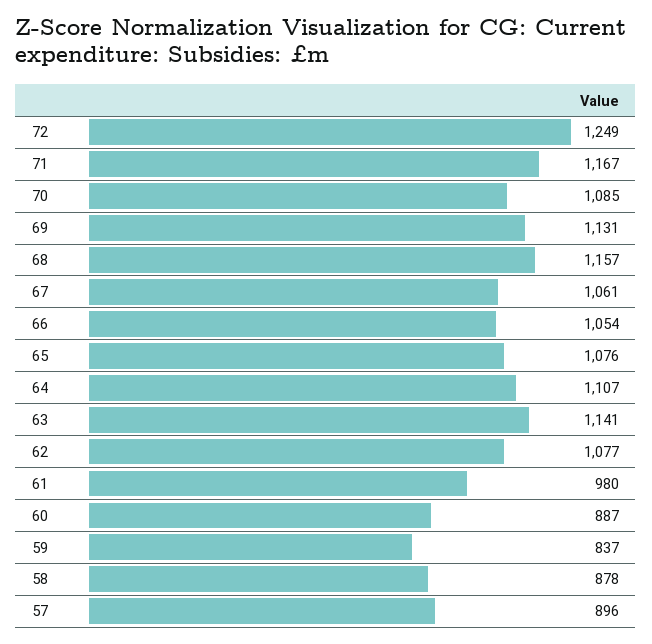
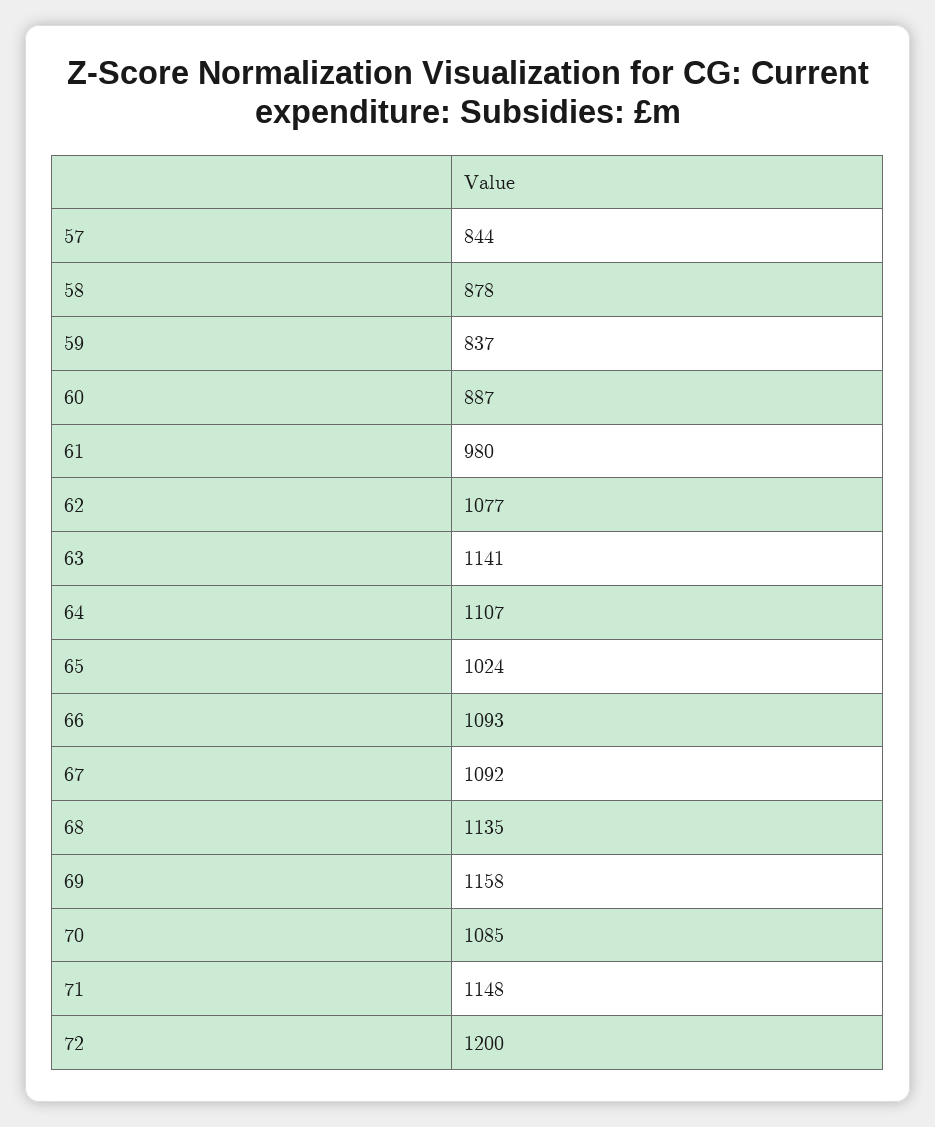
72: 1249 -> 1200
71: 1167 -> 1148
69: 1131 -> 1158
68: 1157 -> 1135
67: 1061 -> 1092
66: 1054 -> 1093
65: 1076 -> 1024
57: 896 -> 844

